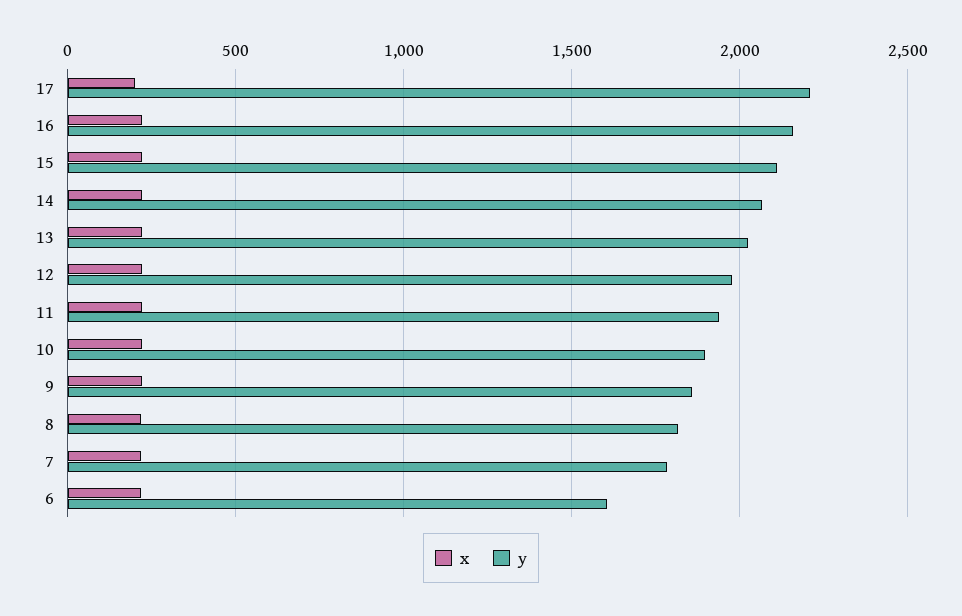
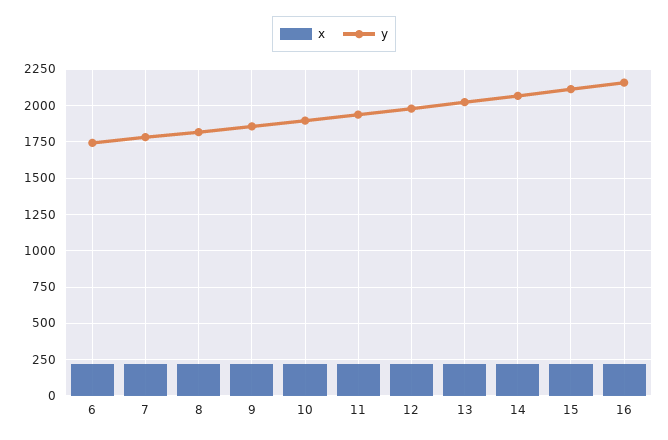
x, 17: 200 -> none
y, 17: 2200 -> none
y, 6: 1600 -> 1750

